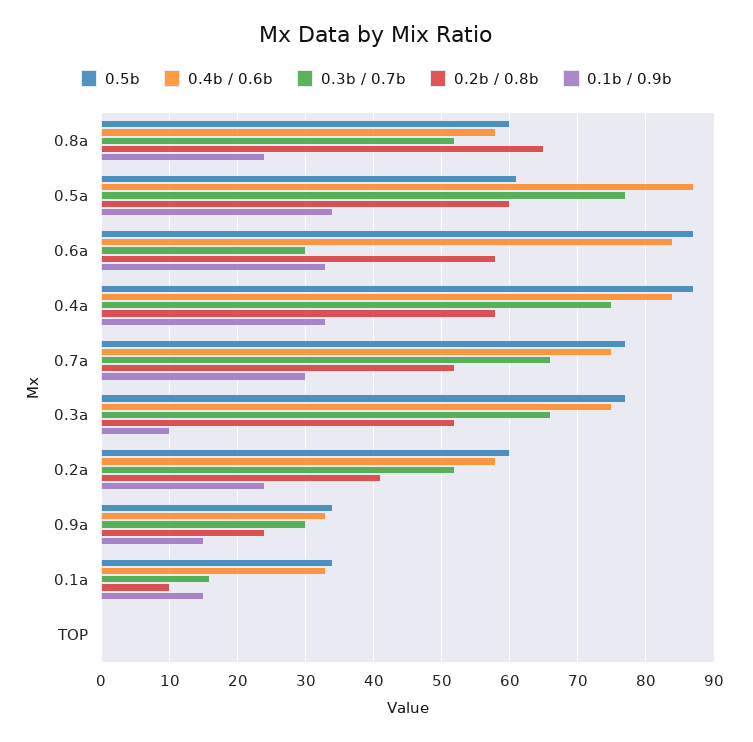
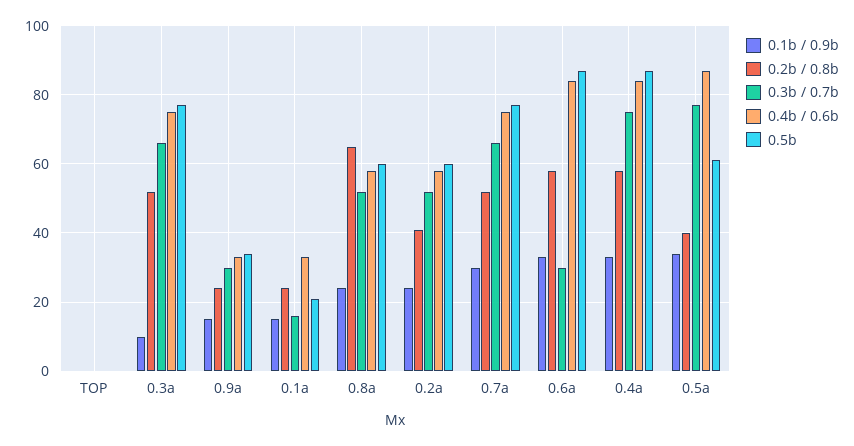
0.2b / 0.8b, 0.5a: 60 -> 40
0.5b, 0.1a: 34 -> 20
0.2b / 0.8b, 0.1a: 10 -> 25

